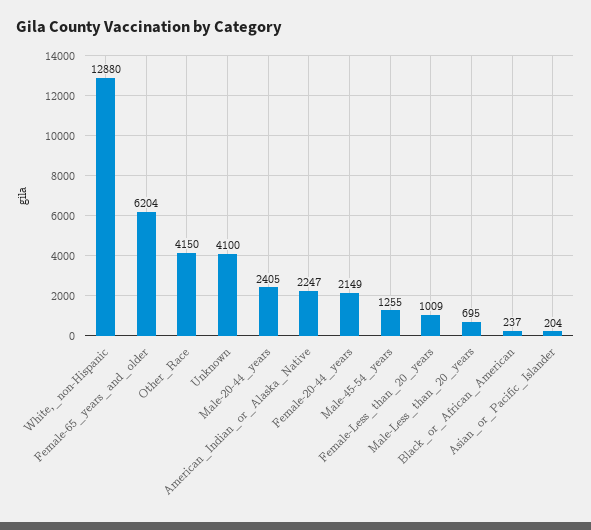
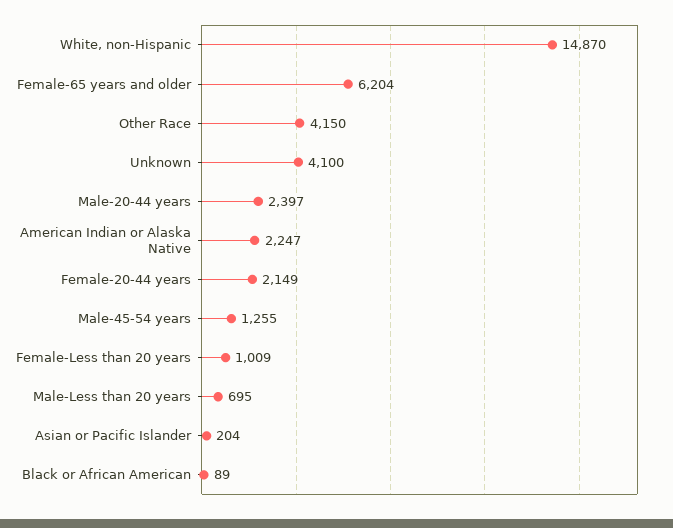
White,_non-Hispanic: 12880 -> 14870
Male-20-44_years: 2405 -> 2397
Black_or_African_American: 237 -> 89

